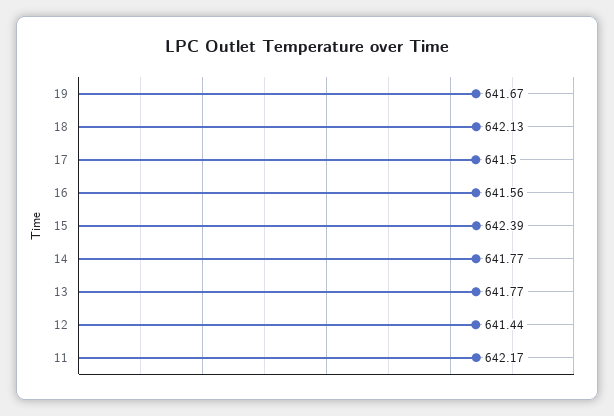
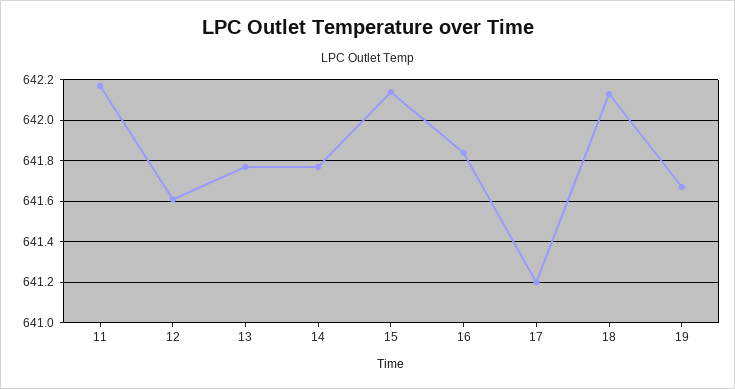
17: 641.5 -> 641.2
16: 641.56 -> 641.85
15: 642.39 -> 642.15
12: 641.44 -> 641.6

